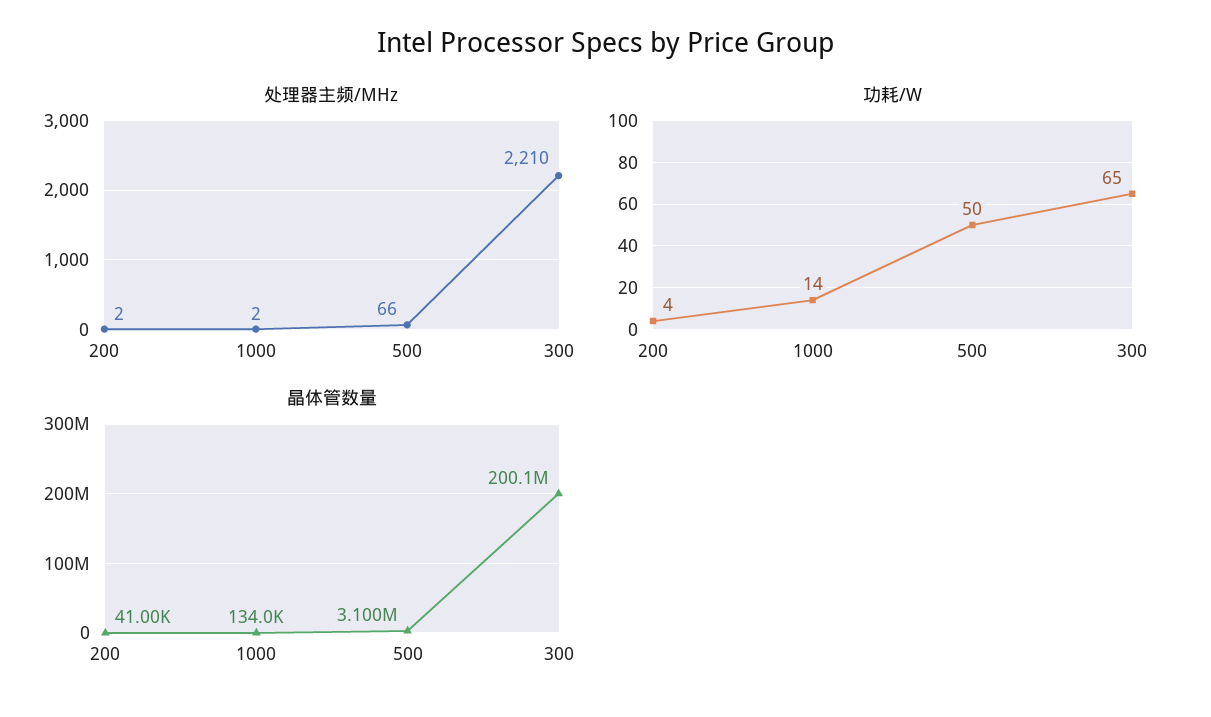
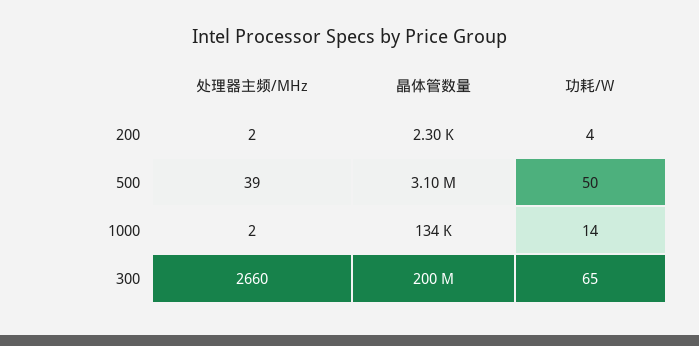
处理器主频/MHz, 500: 66 -> 39
处理器主频/MHz, 300: 2210 -> 2660
晶体管数量, 200: 41000 -> 2300

